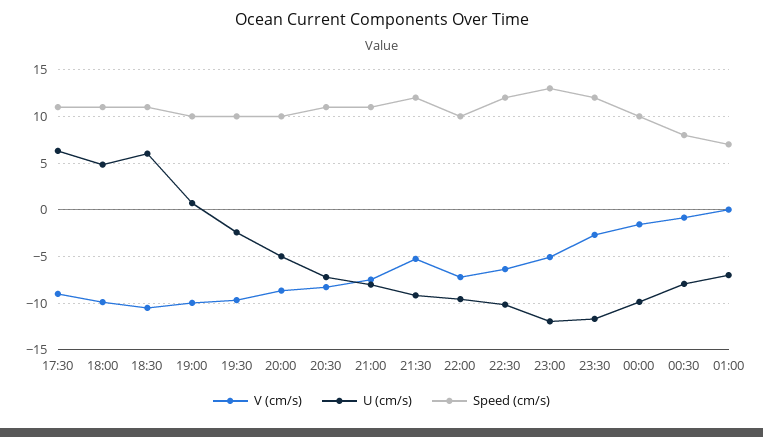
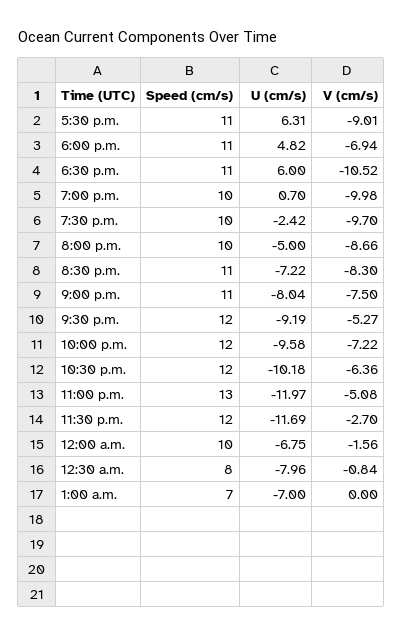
V (cm/s), 18:00: -10 -> -6.94
Speed (cm/s), 22:00: 10 -> 12
U (cm/s), 00:00: -10 -> -6.75

